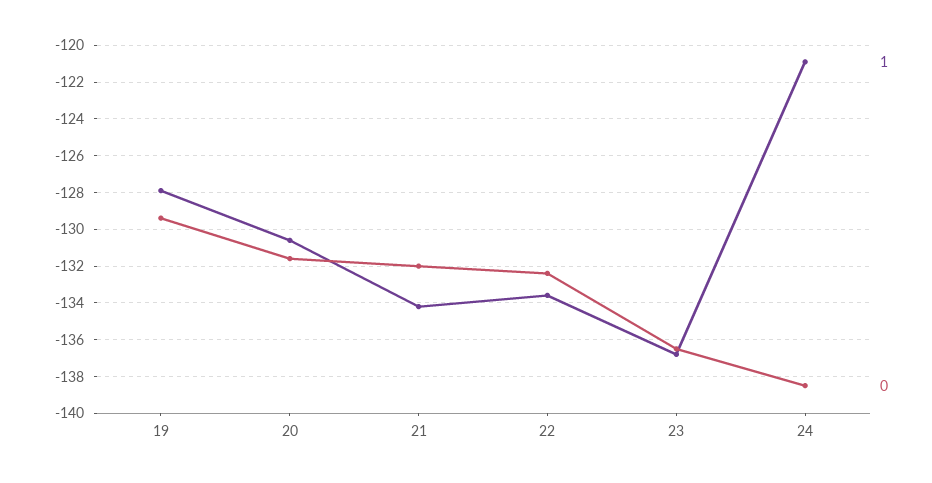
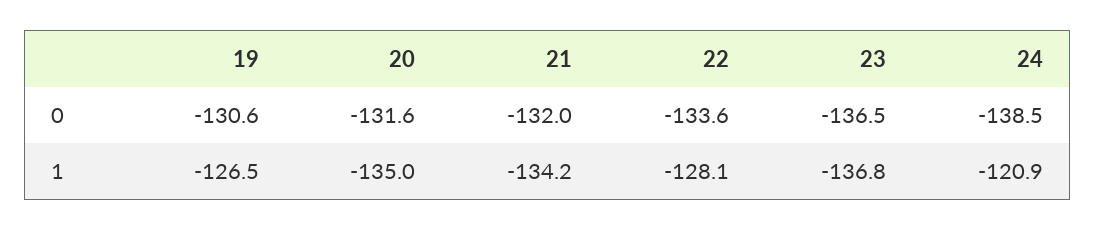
1, 19: -128 -> -126.5
0, 19: -129.5 -> -130.6
1, 20: -130.5 -> -135
1, 22: -133.5 -> -128.1
0, 22: -132.5 -> -133.6

